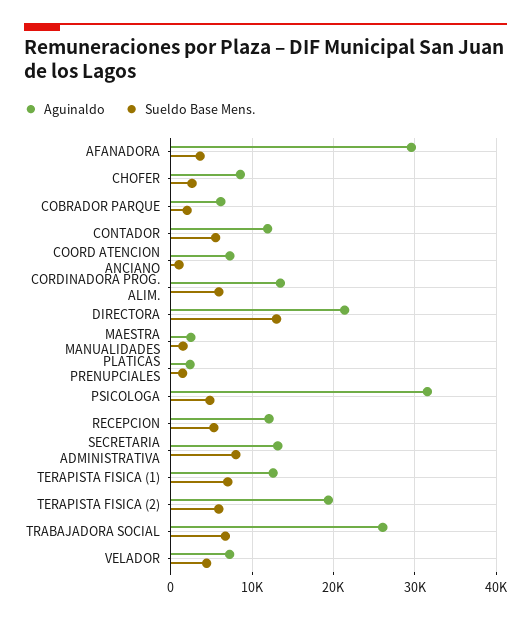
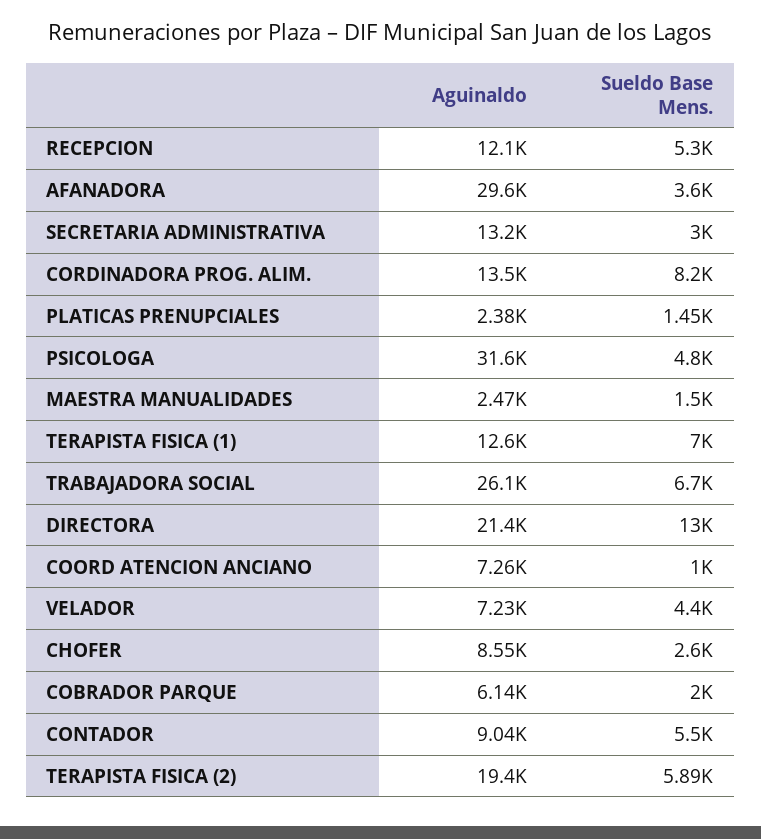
Aguinaldo, CONTADOR: 12000 -> 9040
Sueldo Base Mens., CORDINADORA PROG. ALIM.: 6000 -> 8200
Sueldo Base Mens., SECRETARIA ADMINISTRATIVA: 8000 -> 3000

